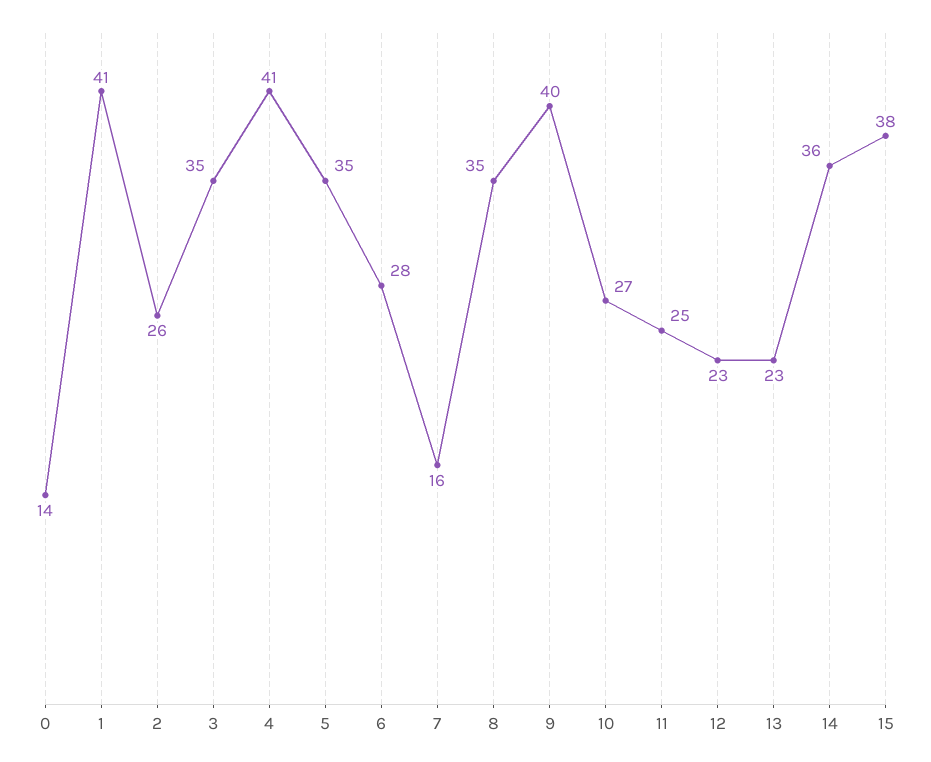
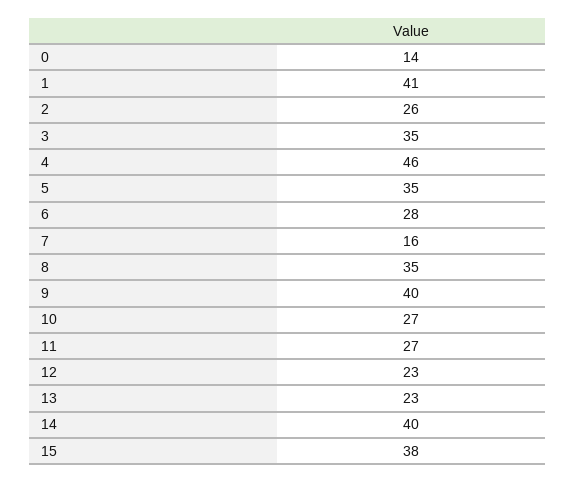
4: 41 -> 46
11: 25 -> 27
14: 36 -> 40

